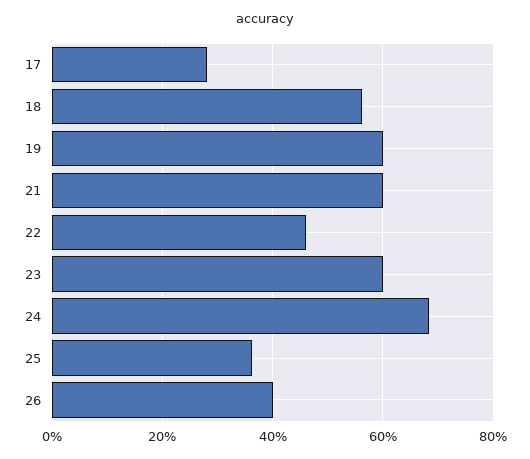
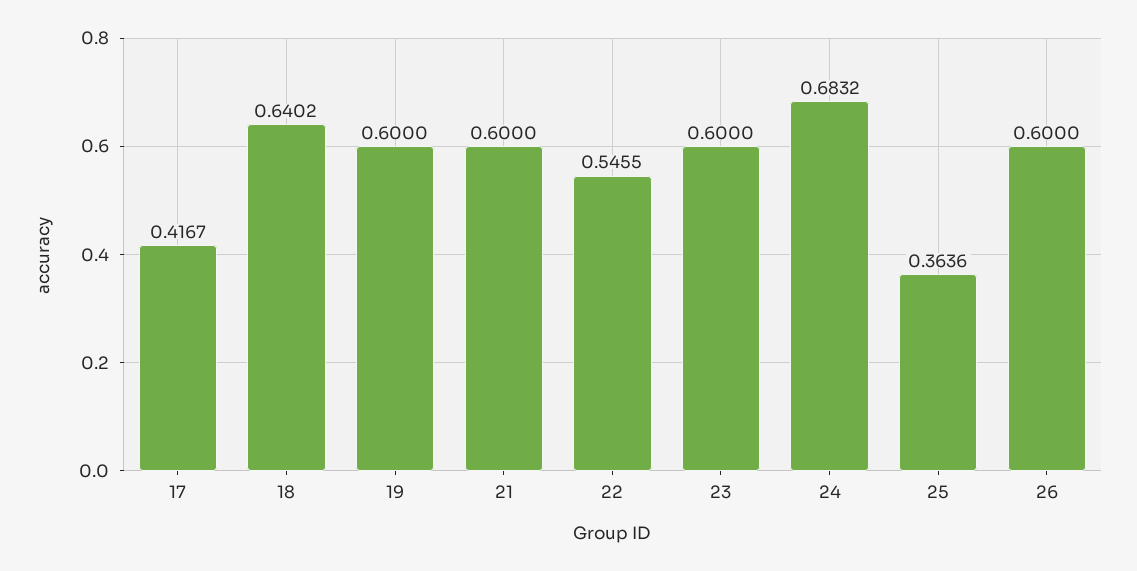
17: 0.28 -> 0.4167
18: 0.56 -> 0.6402
22: 0.46 -> 0.5455
26: 0.4 -> 0.6

